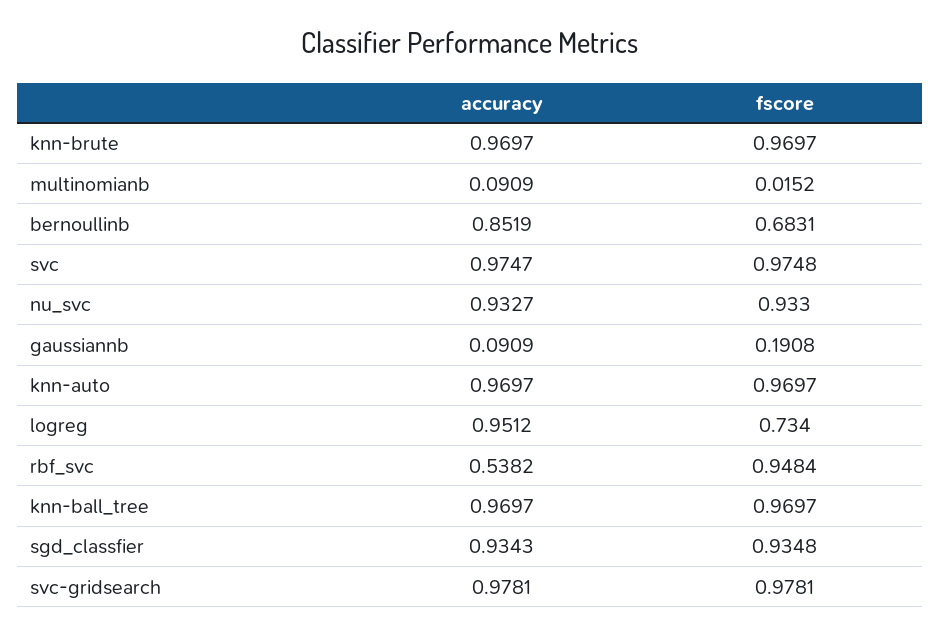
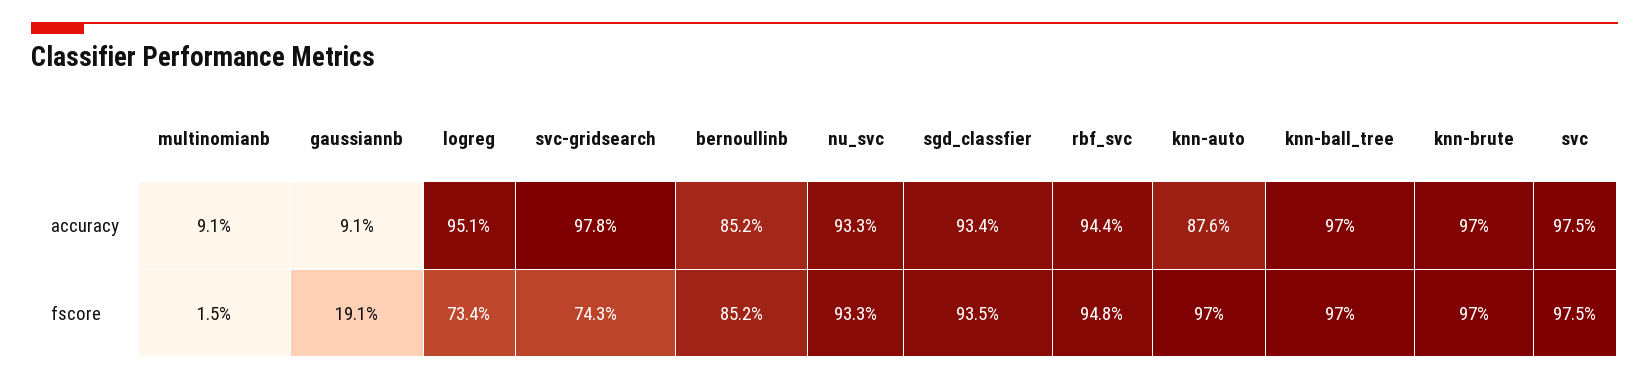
fscore, bernoullinb: 0.6831 -> 0.852
accuracy, knn-auto: 0.9697 -> 0.876
accuracy, rbf_svc: 0.5382 -> 0.944
fscore, svc-gridsearch: 0.9781 -> 0.743

